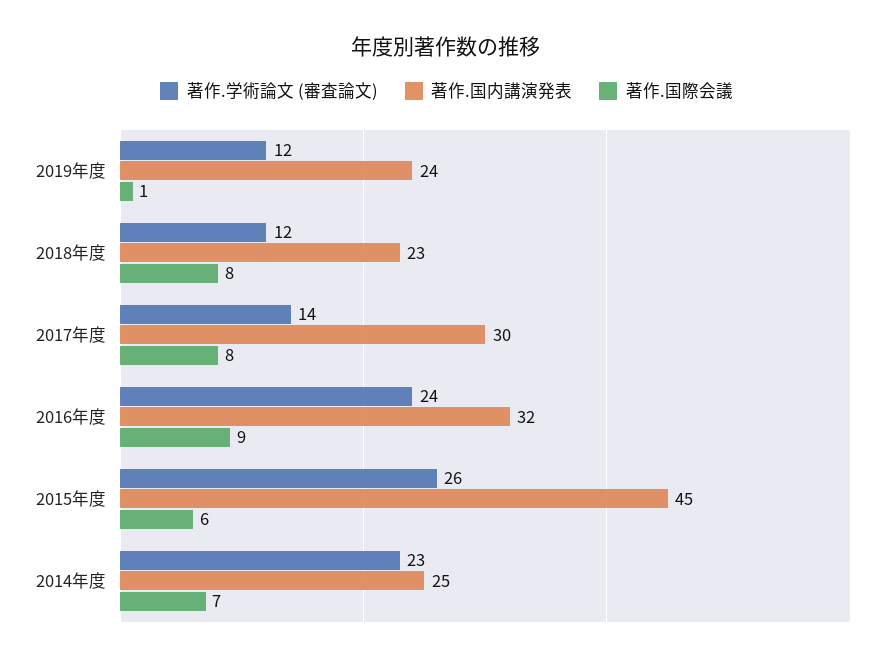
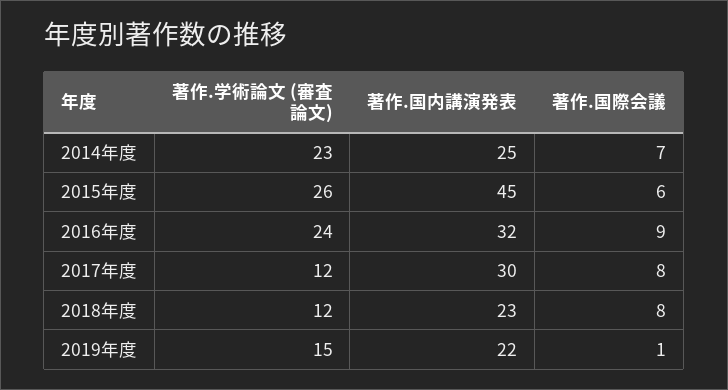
著作.学術論文 (審査論文), 2019年度: 12 -> 15
著作.国内講演発表, 2019年度: 24 -> 22
著作.学術論文 (審査論文), 2017年度: 14 -> 12

